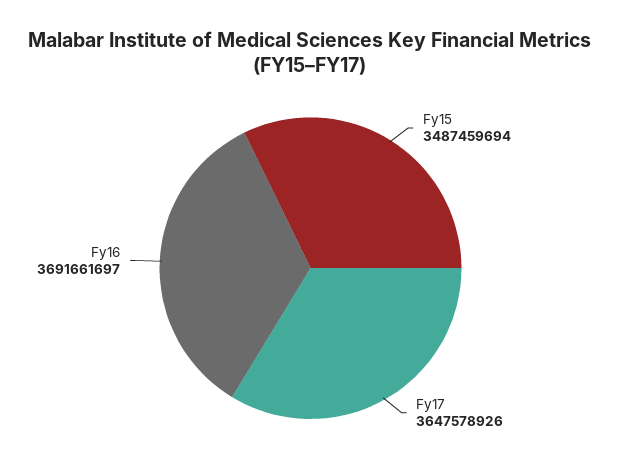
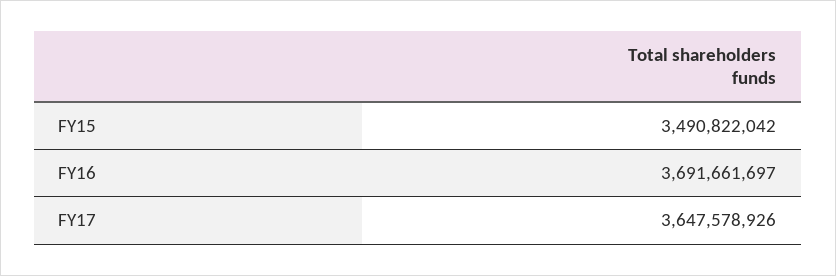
Fy15: 3487459694 -> 3490822042

